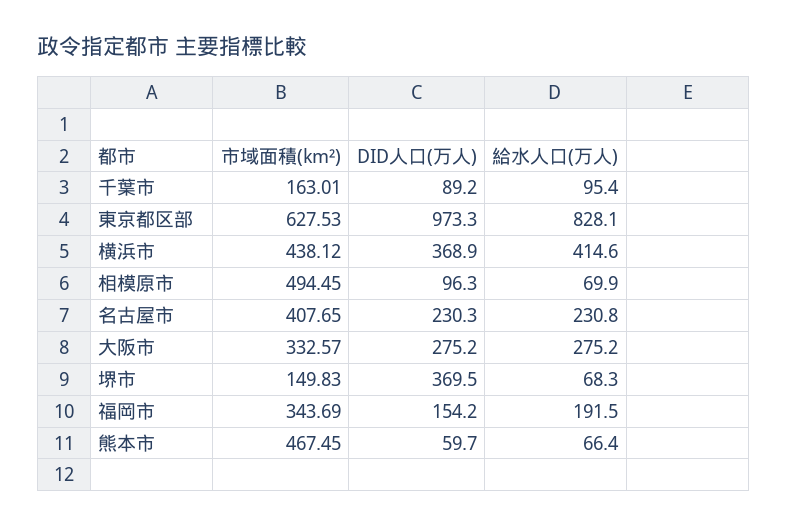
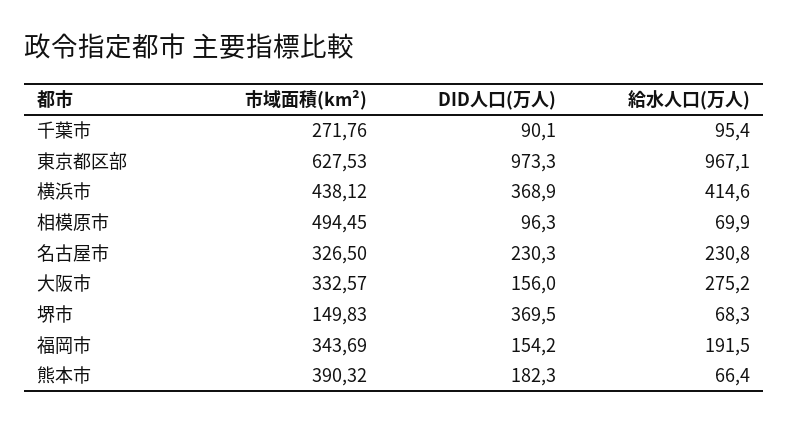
市域面積(km²), 千葉市: 163.01 -> 271.76
DID人口(万人), 千葉市: 89.2 -> 90.1
給水人口(万人), 東京都区部: 828.1 -> 967.1
市域面積(km²), 名古屋市: 407.65 -> 326.5
DID人口(万人), 大阪市: 275.2 -> 156
市域面積(km²), 熊本市: 467.45 -> 390.32
DID人口(万人), 熊本市: 59.7 -> 182.3

